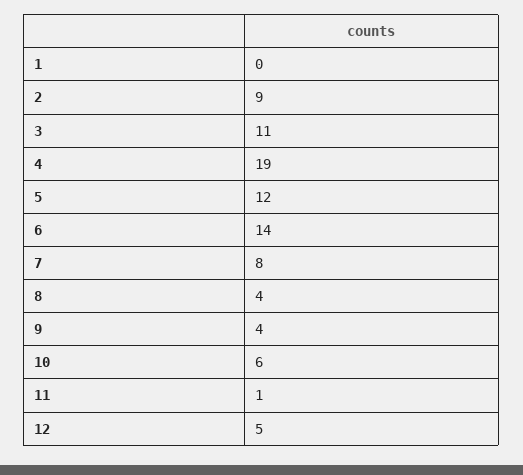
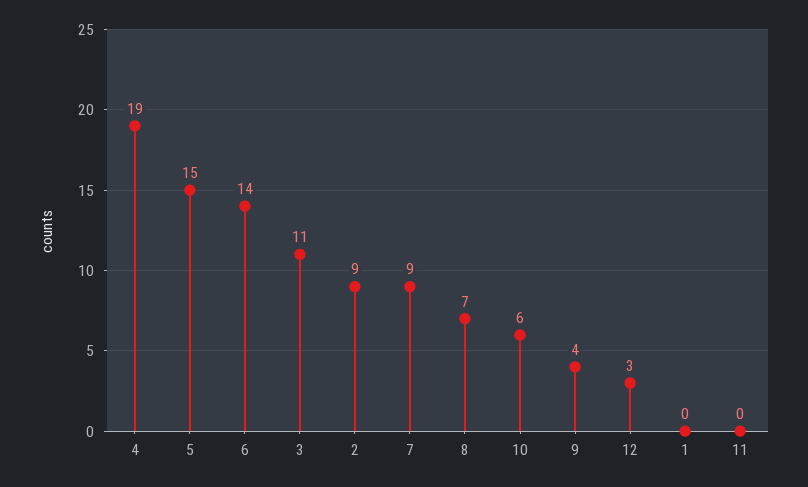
5: 12 -> 15
7: 8 -> 9
8: 4 -> 7
11: 1 -> 0
12: 5 -> 3

